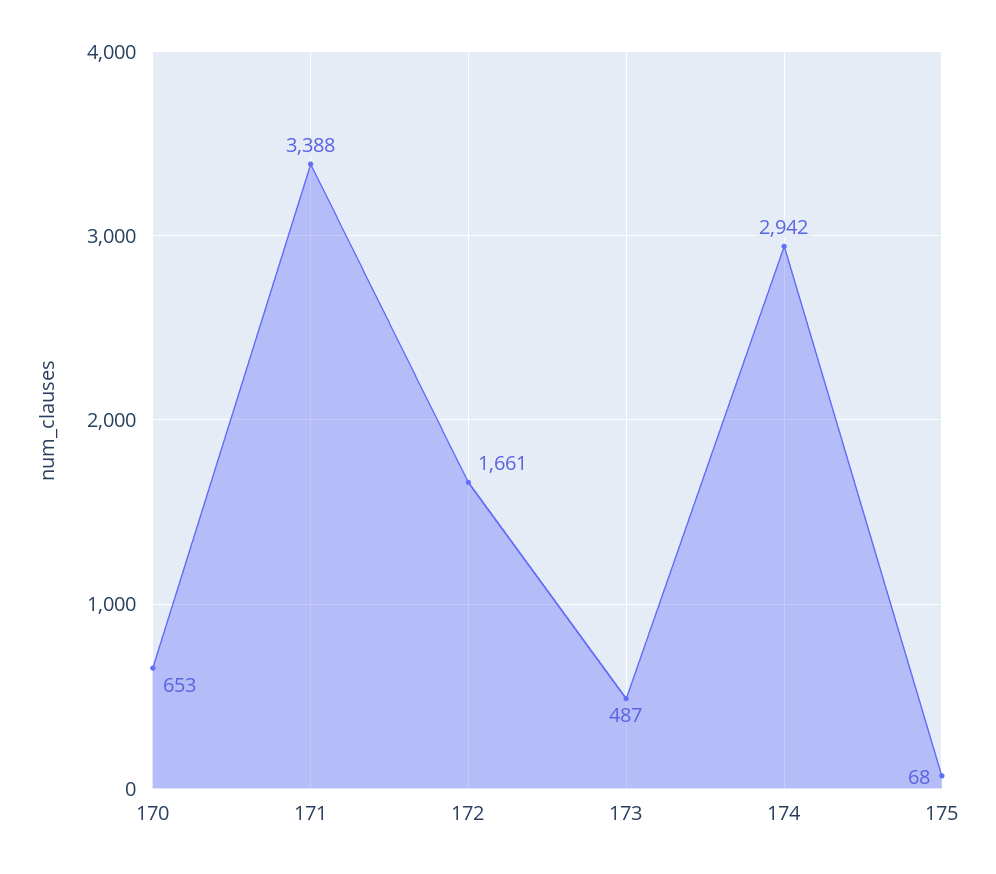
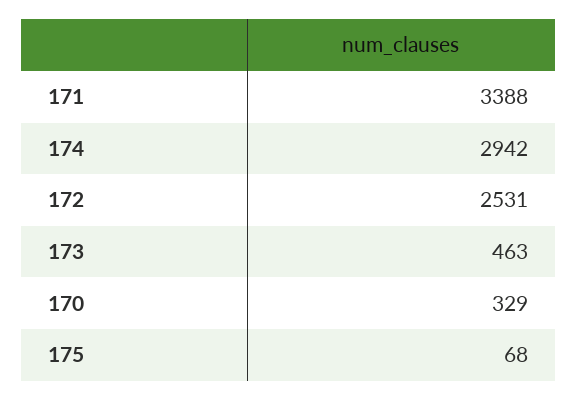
170: 653 -> 329
172: 1661 -> 2531
173: 487 -> 463

